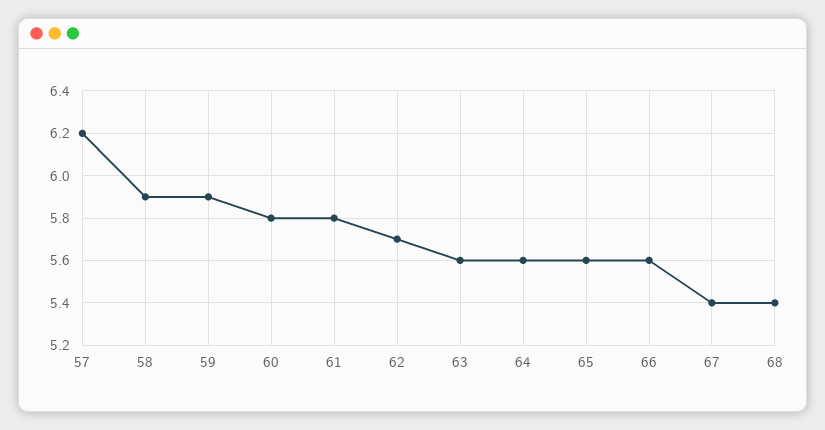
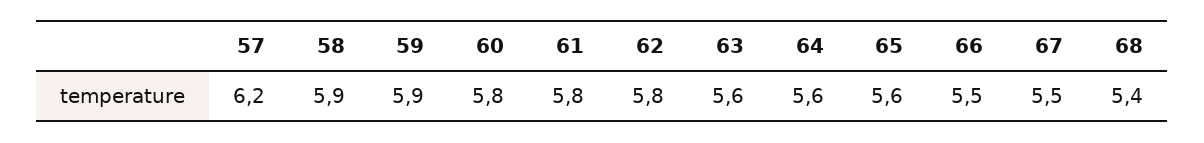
62: 5.7 -> 5.8
66: 5.6 -> 5.5
67: 5.4 -> 5.5

